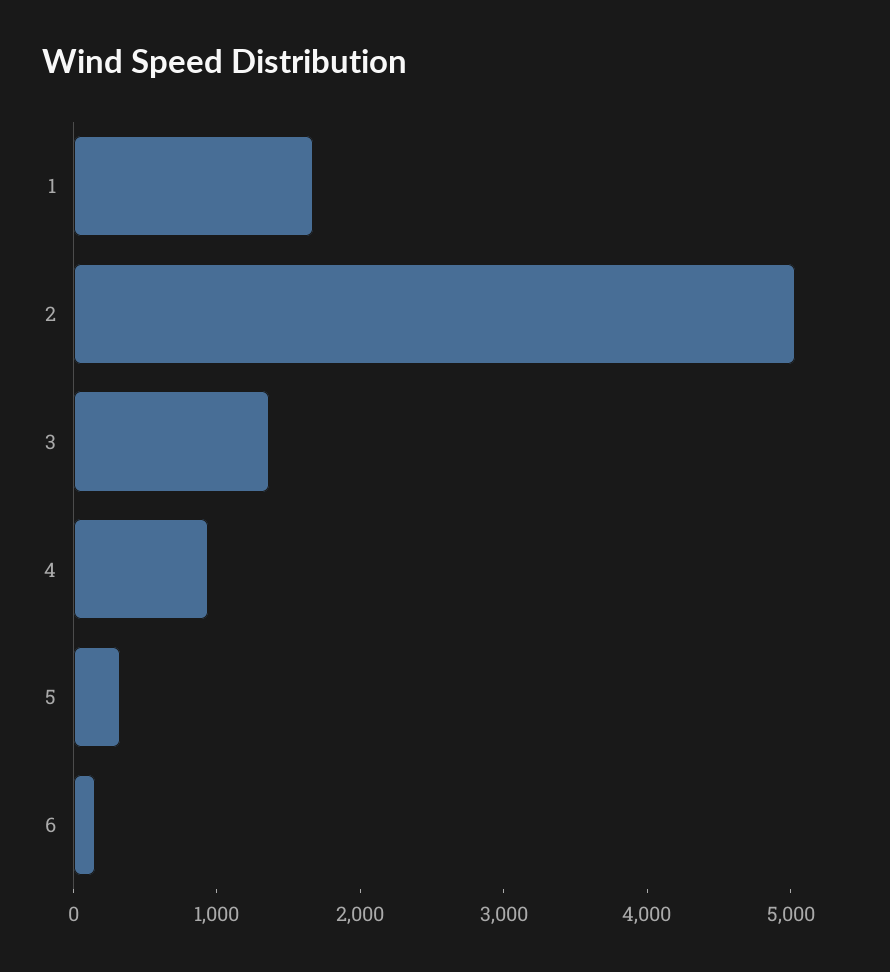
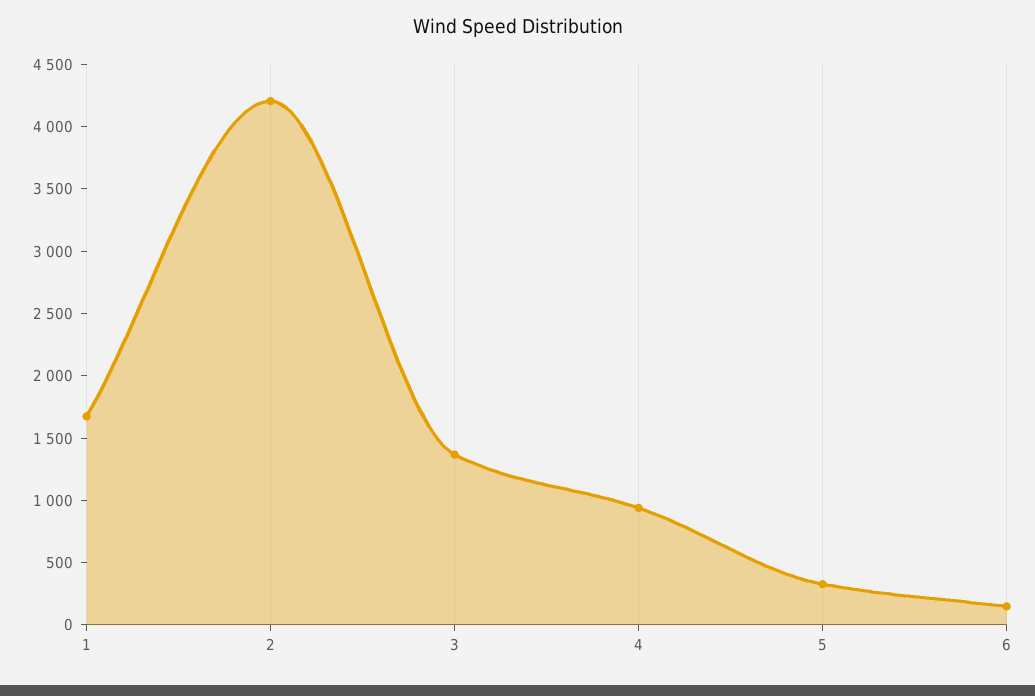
2: 5000 -> 4200

